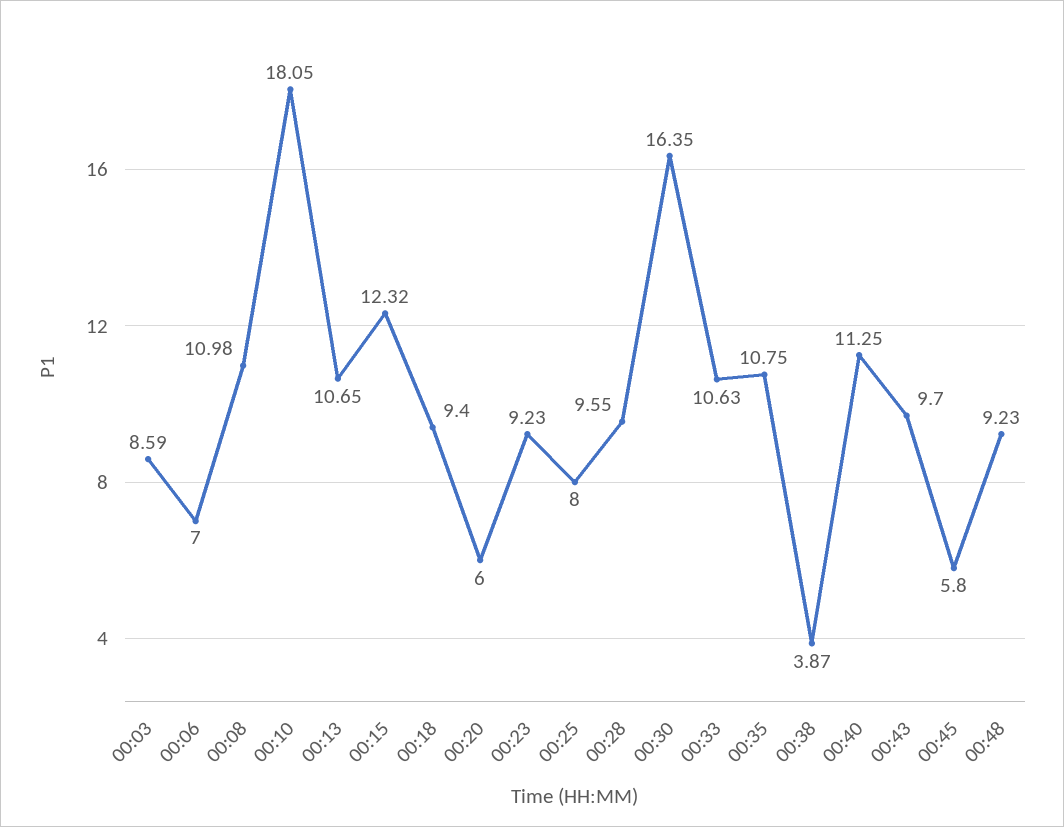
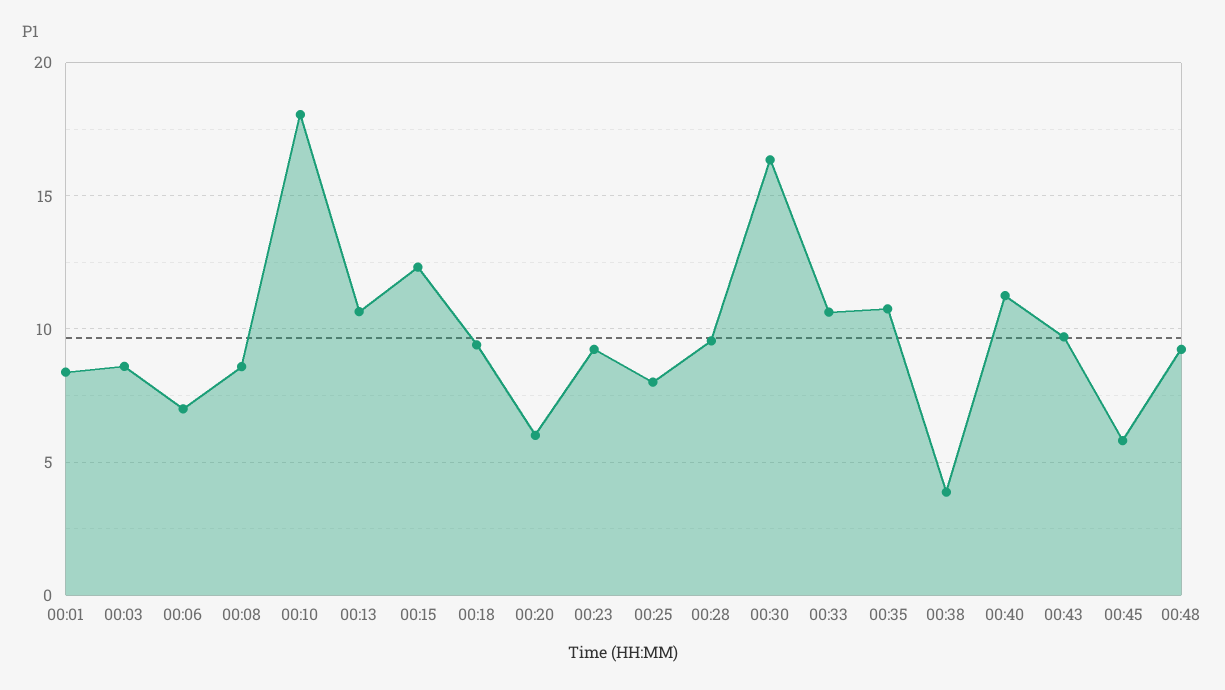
00:08: 10.98 -> 8.5
00:01: none -> 8.5

